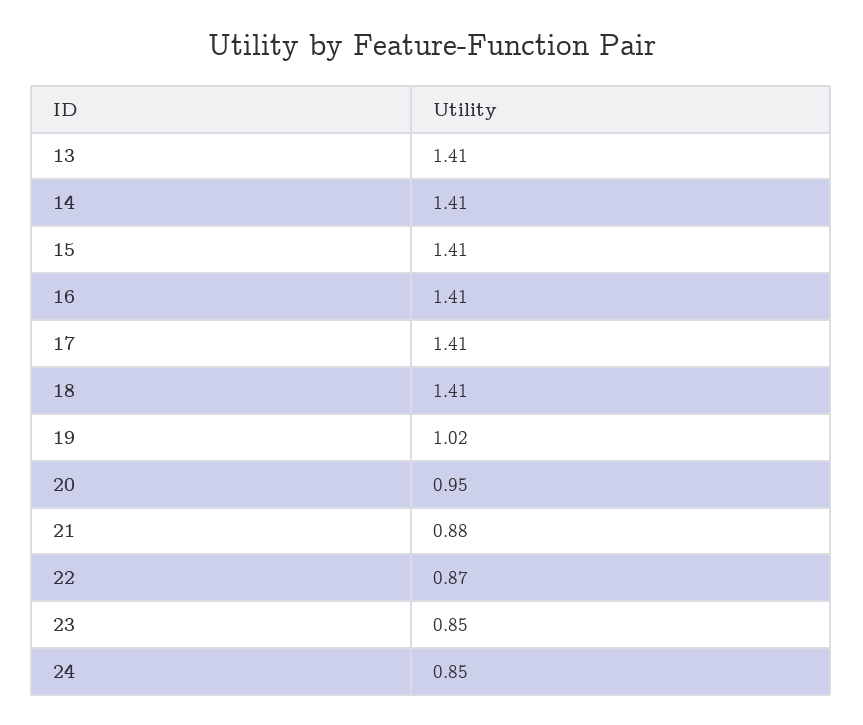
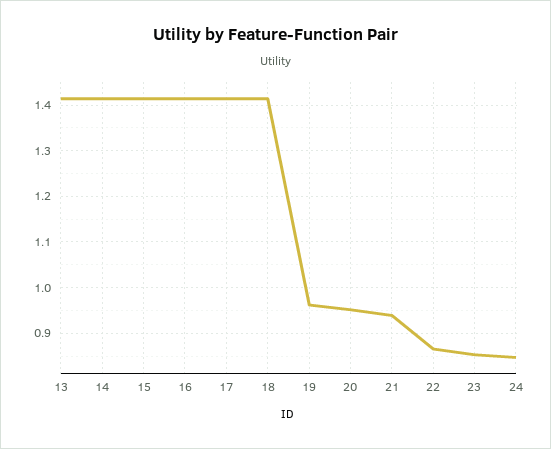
19: 1.02 -> 0.96
21: 0.88 -> 0.94

